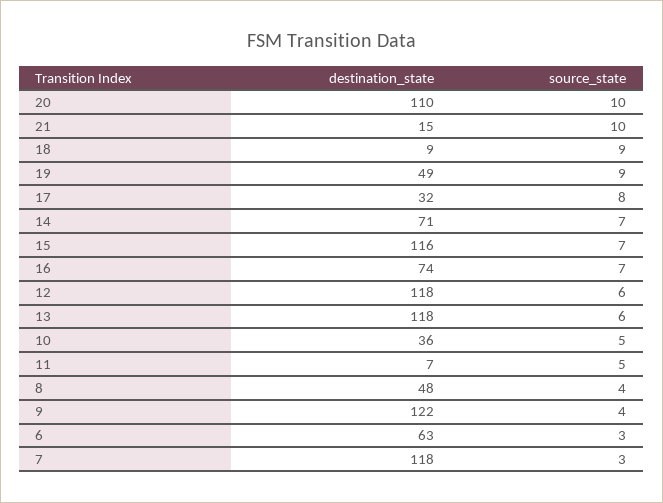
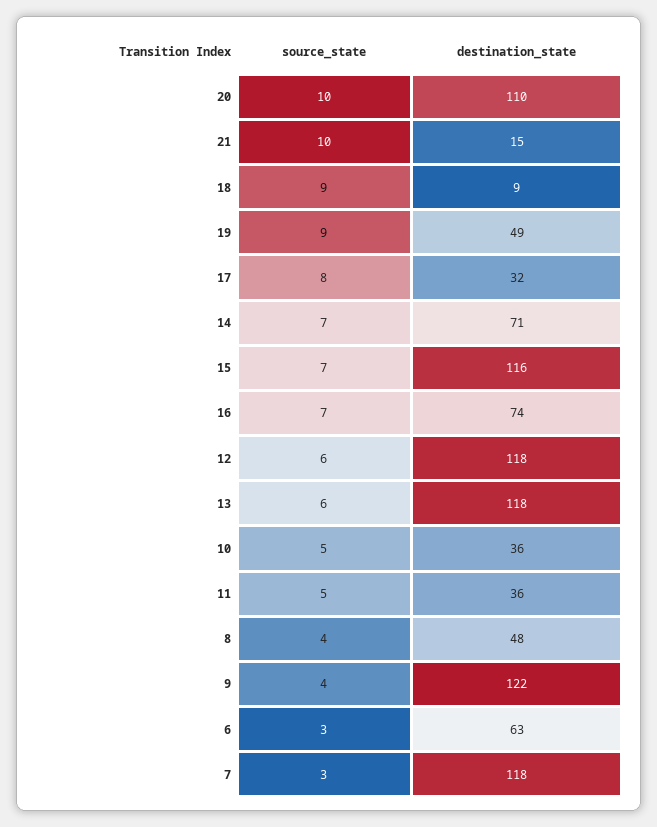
destination_state, 11: 7 -> 36

